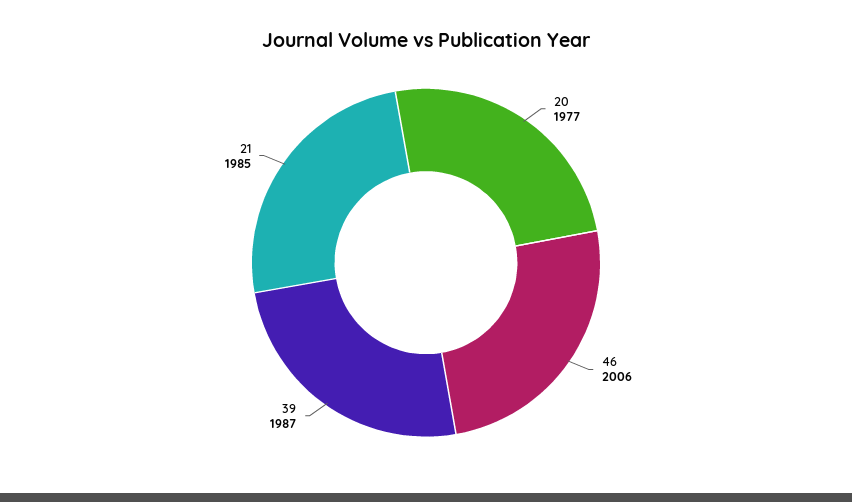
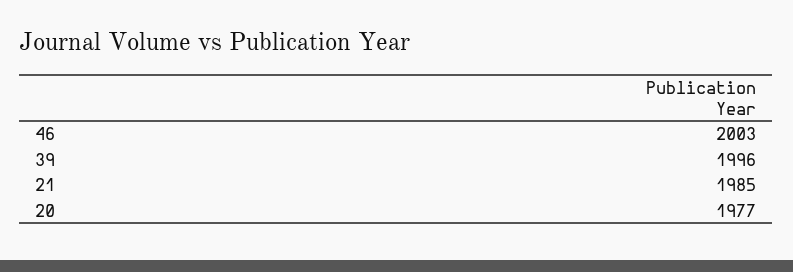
46: 2006 -> 2003
39: 1987 -> 1996

